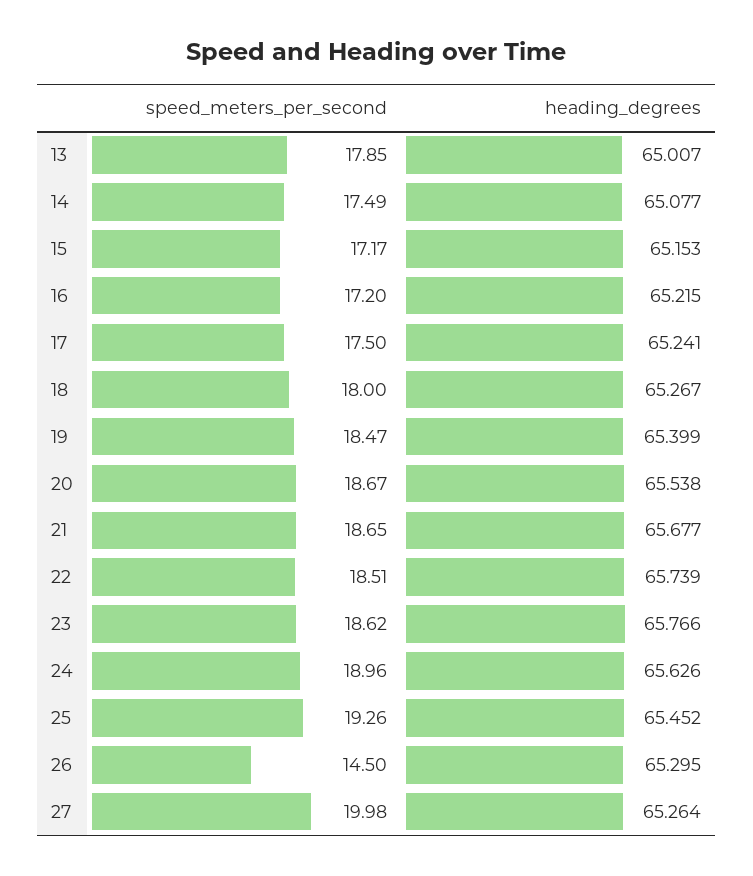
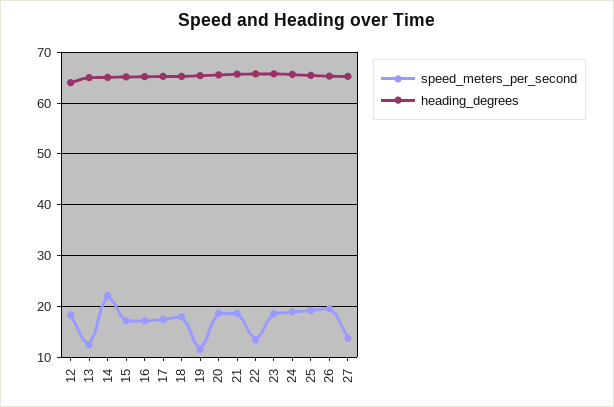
speed_meters_per_second, 13: 17.85 -> 12
speed_meters_per_second, 14: 17.49 -> 22
speed_meters_per_second, 19: 18.47 -> 12
speed_meters_per_second, 22: 18.51 -> 14
speed_meters_per_second, 26: 14.5 -> 20
speed_meters_per_second, 27: 19.98 -> 14
speed_meters_per_second, 12: none -> 18
heading_degrees, 12: none -> 64

